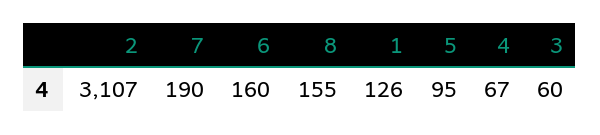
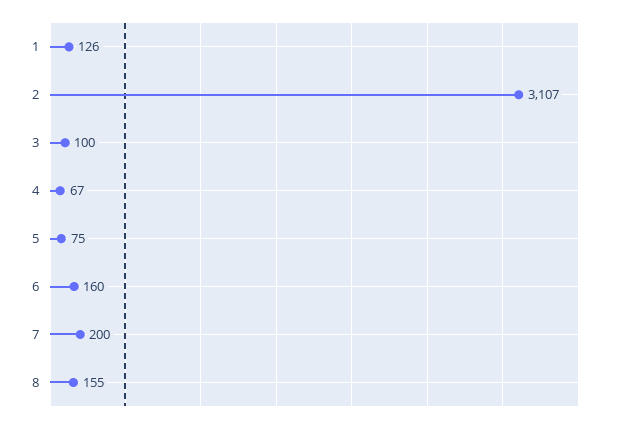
7: 190 -> 200
5: 95 -> 75
3: 60 -> 100

